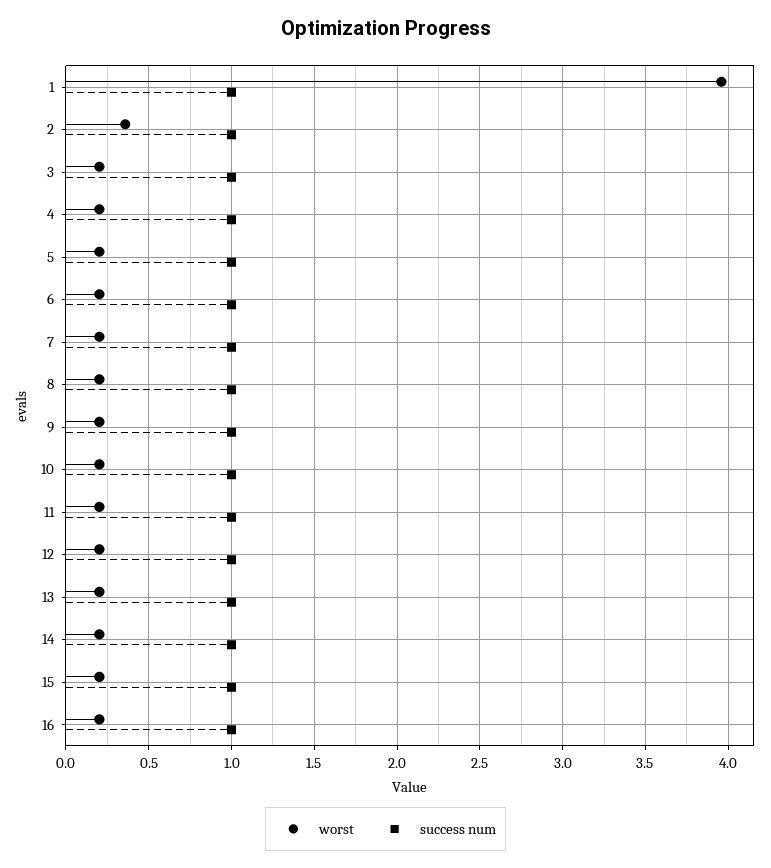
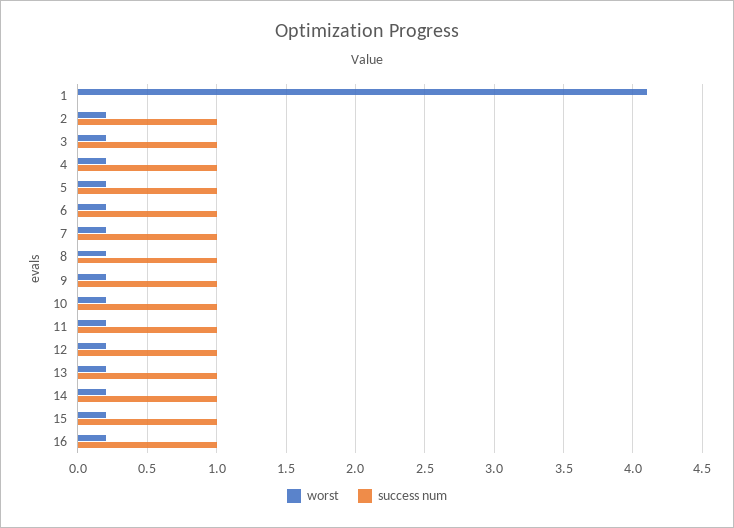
worst, 1: 3.95 -> 4.1
success num, 1: 1 -> 0
worst, 2: 0.35 -> 0.2

